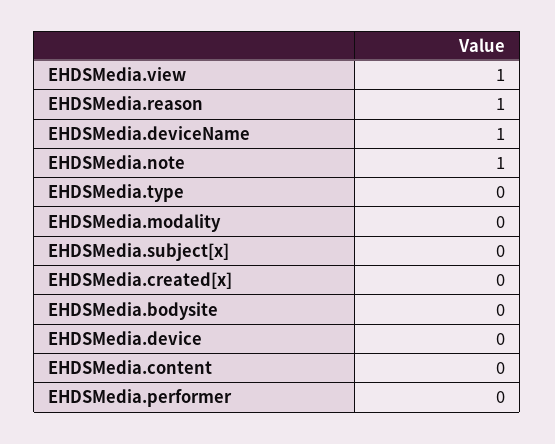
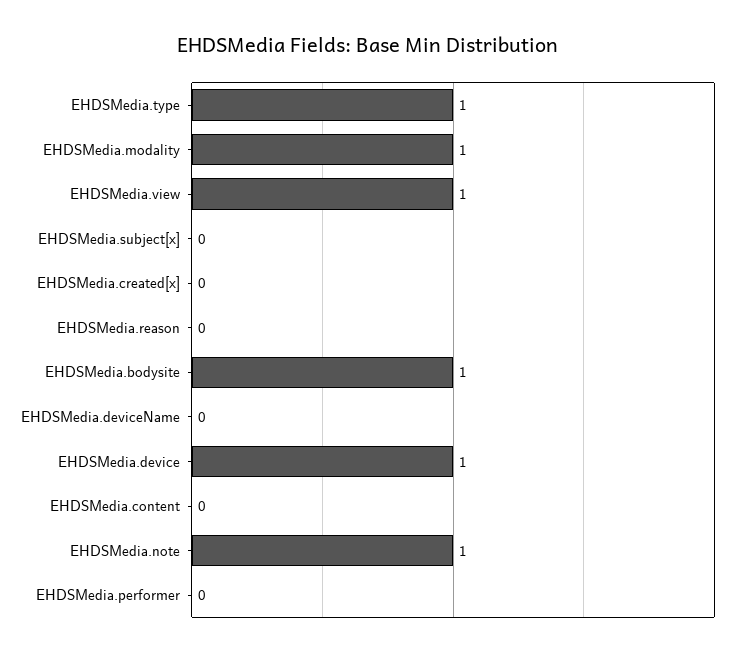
EHDSMedia.reason: 1 -> 0
EHDSMedia.deviceName: 1 -> 0
EHDSMedia.type: 0 -> 1
EHDSMedia.modality: 0 -> 1
EHDSMedia.bodysite: 0 -> 1
EHDSMedia.device: 0 -> 1

